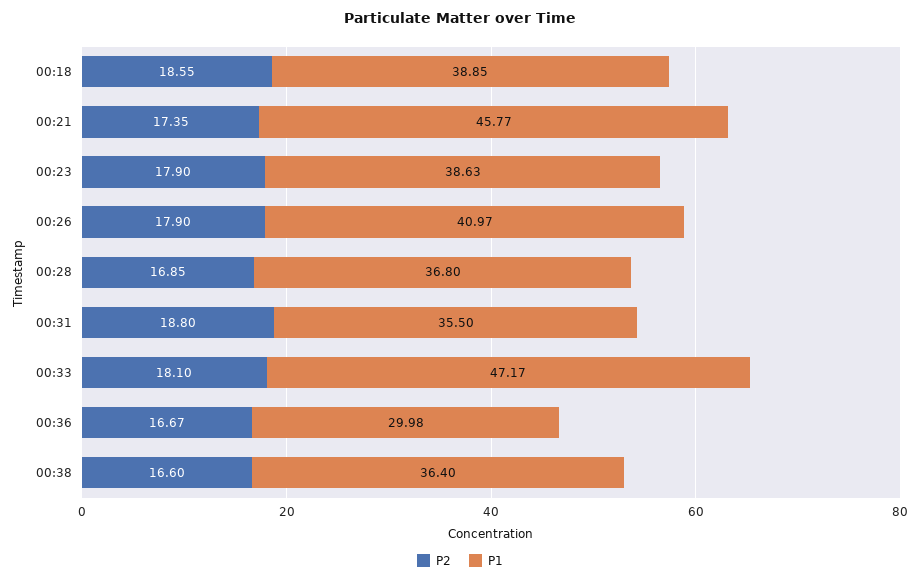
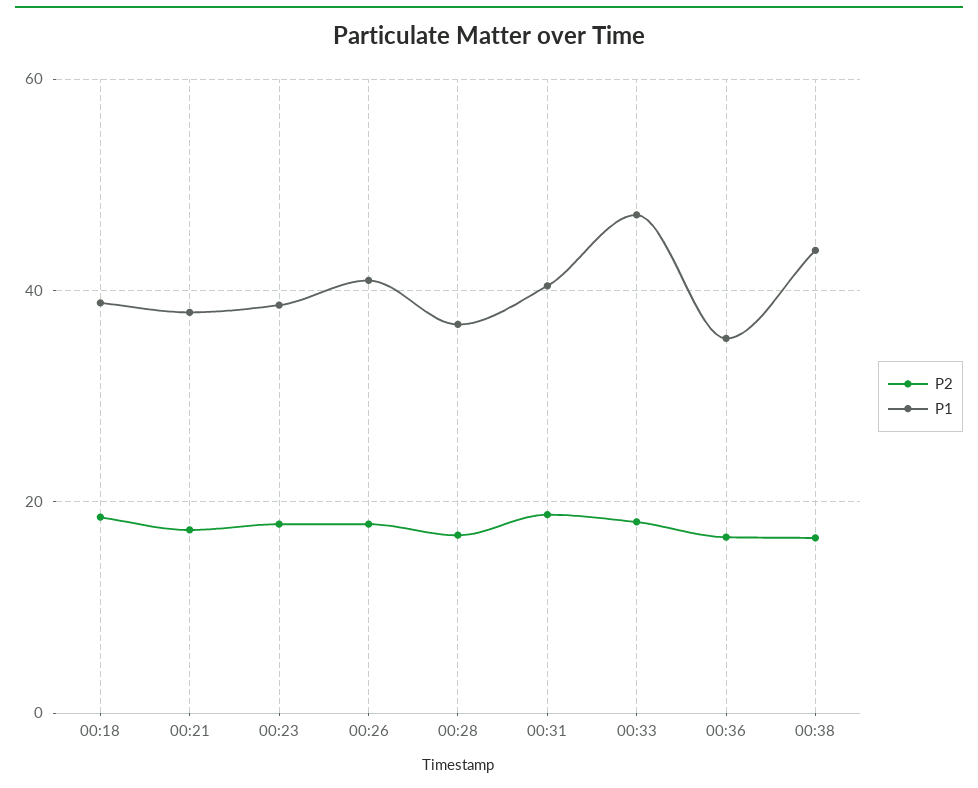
P1, 00:21: 45.77 -> 38
P1, 00:31: 35.5 -> 40
P1, 00:36: 29.98 -> 36
P1, 00:38: 36.4 -> 44

